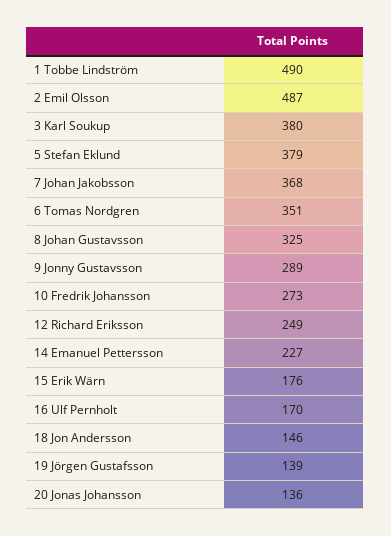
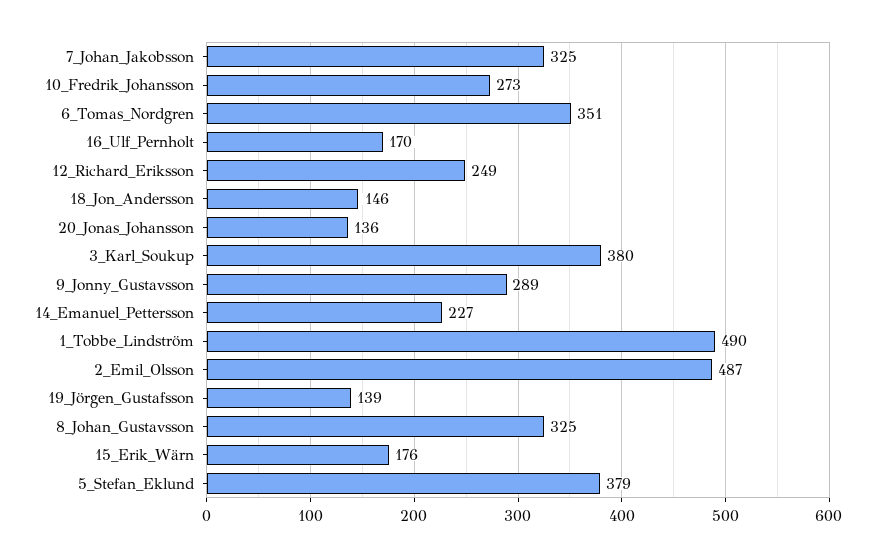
7 Johan Jakobsson: 368 -> 325

